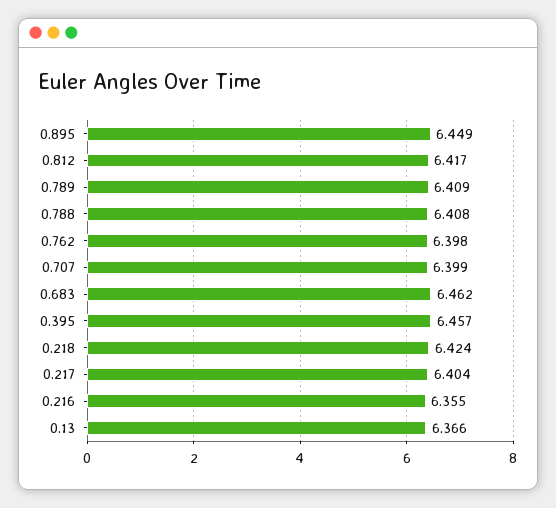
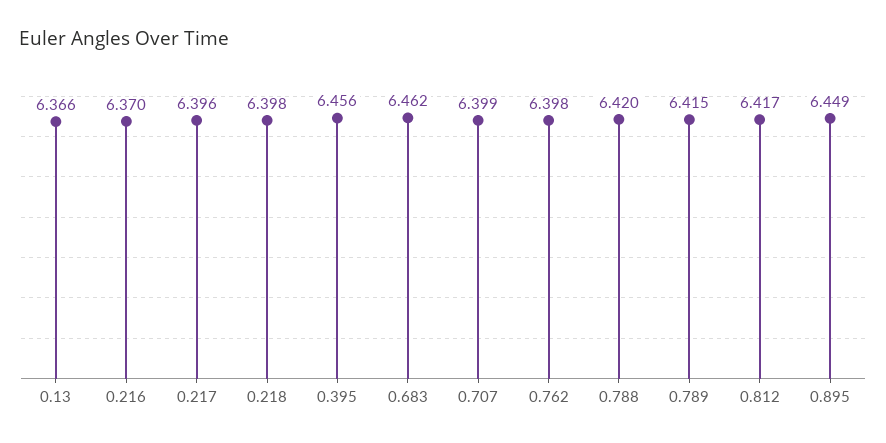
0.789: 6.409 -> 6.415
0.788: 6.408 -> 6.42
0.395: 6.457 -> 6.456
0.218: 6.424 -> 6.398
0.217: 6.404 -> 6.396
0.216: 6.355 -> 6.37

